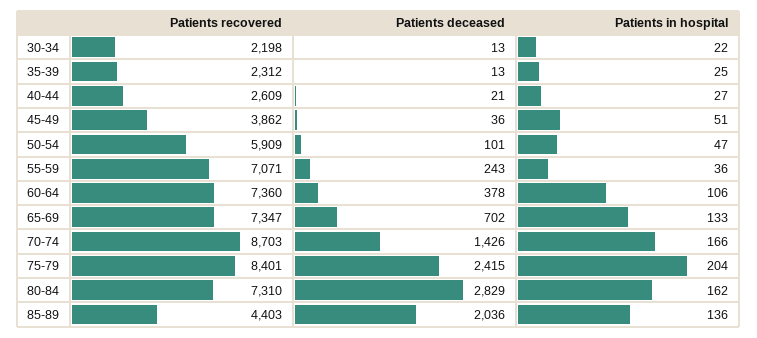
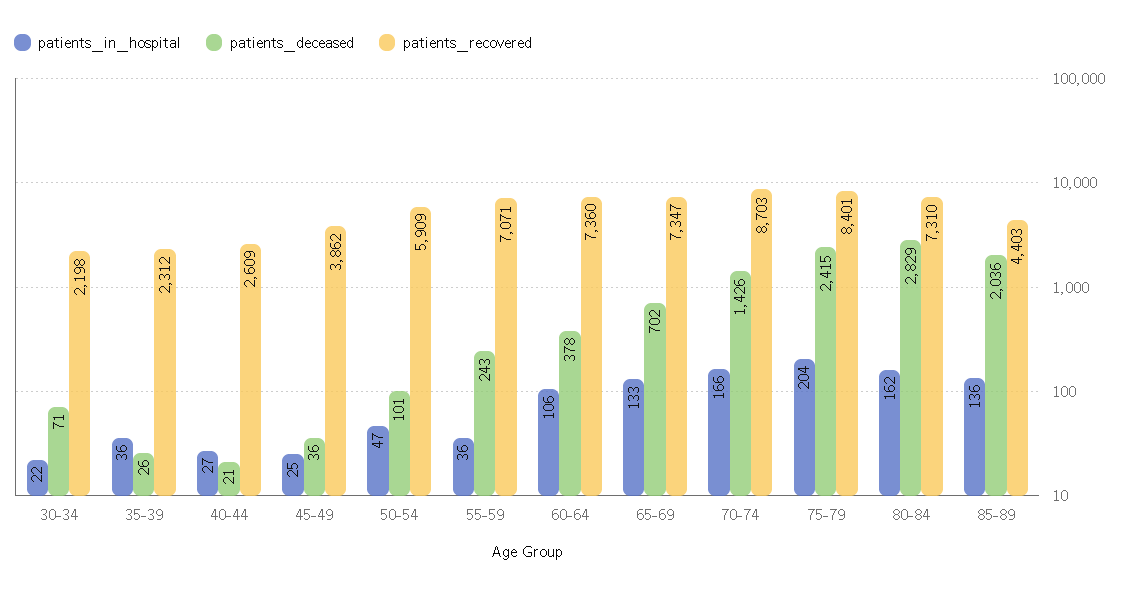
Patients deceased, 30-34: 13 -> 71
Patients deceased, 35-39: 13 -> 26
Patients in hospital, 35-39: 25 -> 36
Patients in hospital, 45-49: 51 -> 25

